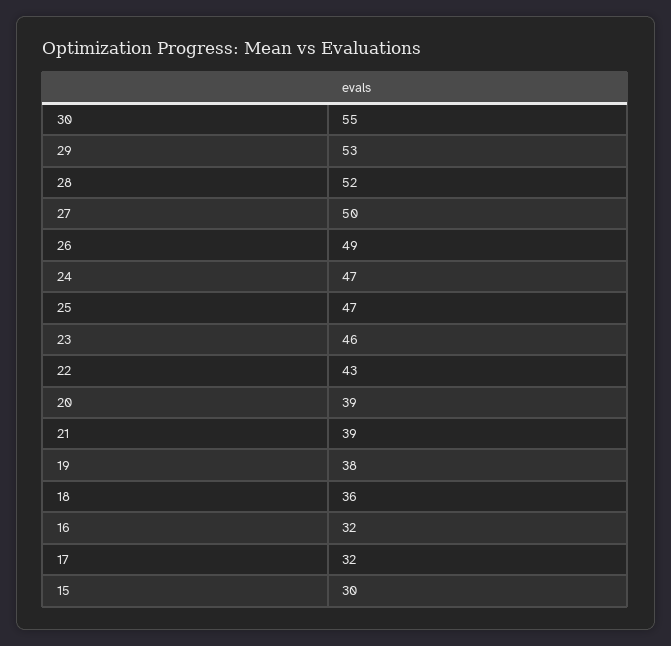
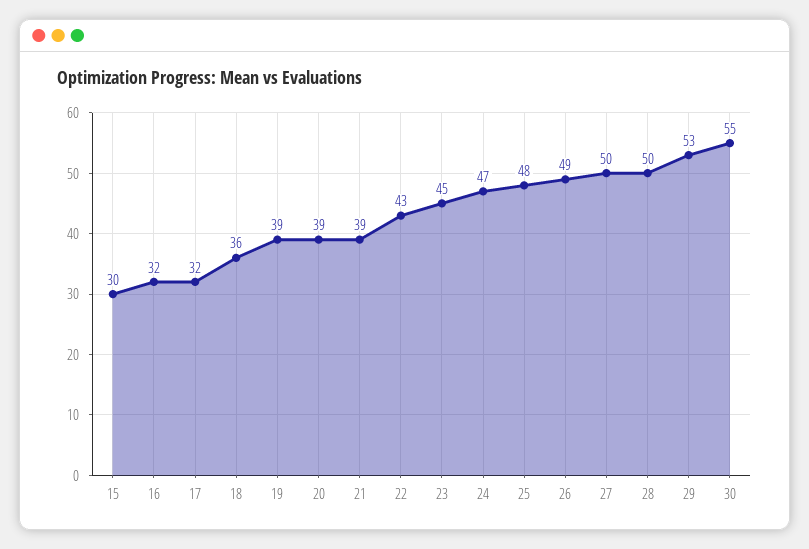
28: 52 -> 50
25: 47 -> 48
23: 46 -> 45
19: 38 -> 39

